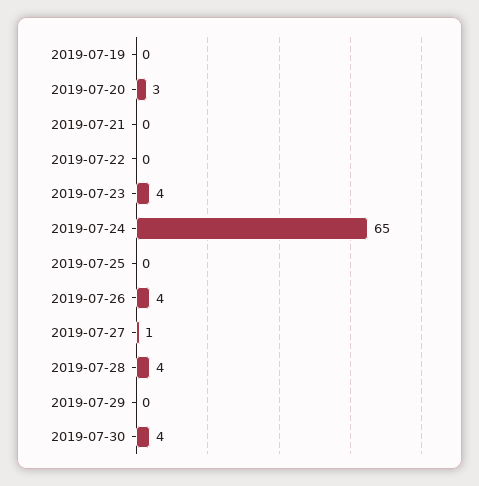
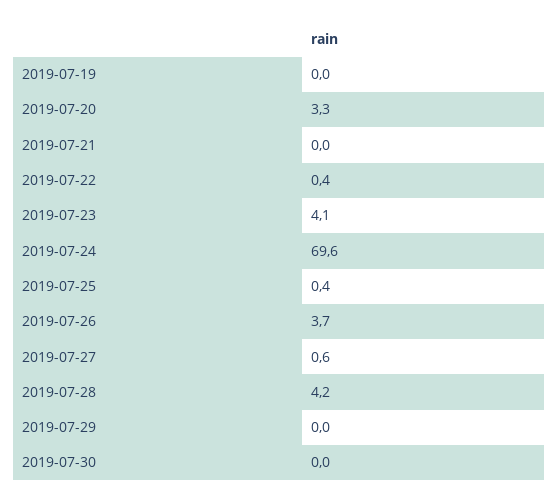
2019-07-24: 65 -> 69.6
2019-07-30: 4 -> 0

